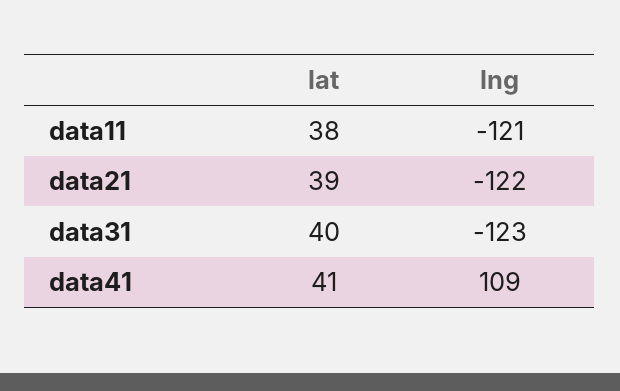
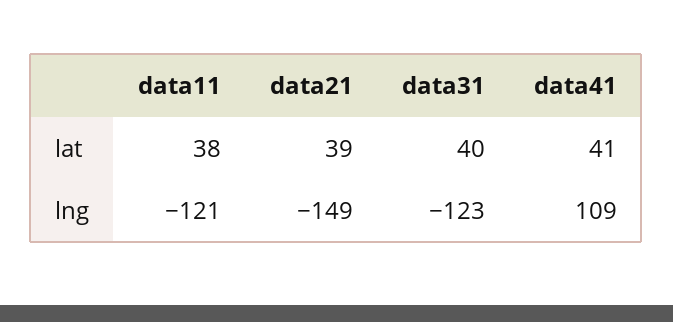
lng, data21: -122 -> -149

